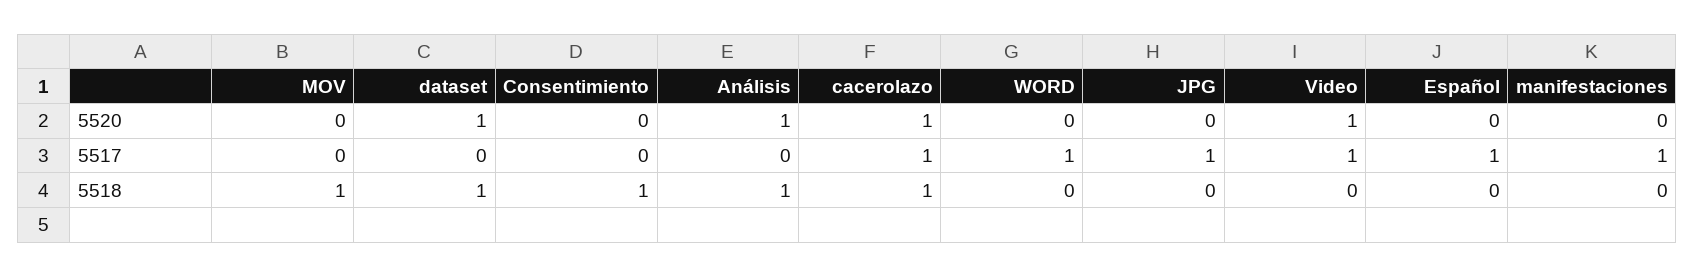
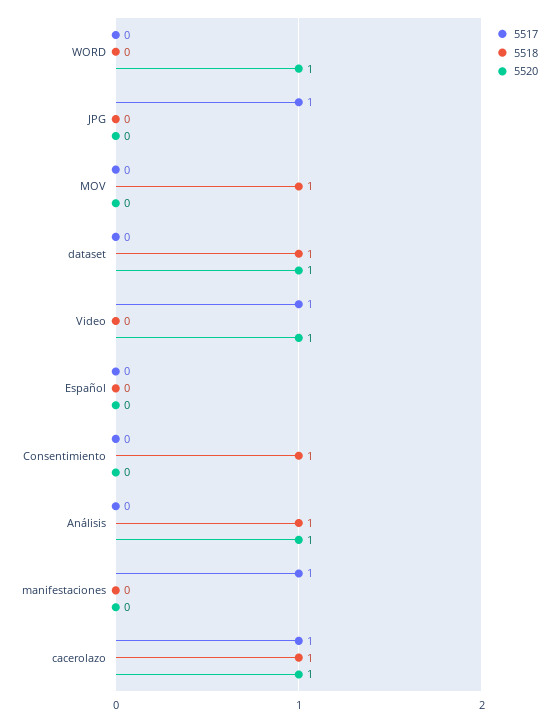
5520, WORD: 0 -> 1
5517, WORD: 1 -> 0
5517, Español: 1 -> 0

